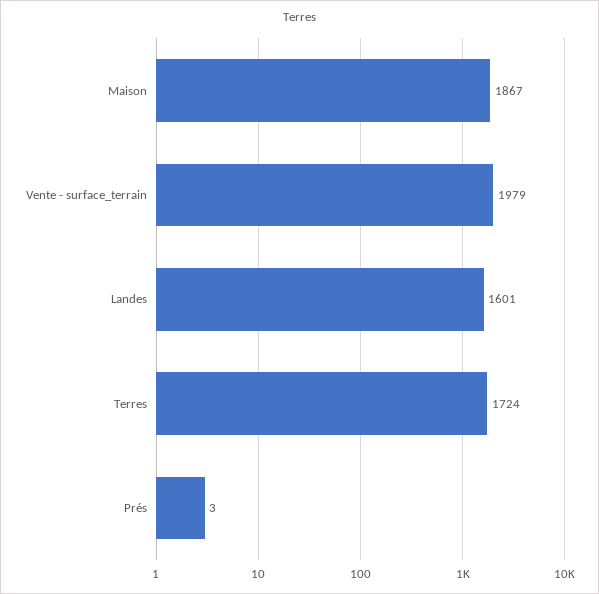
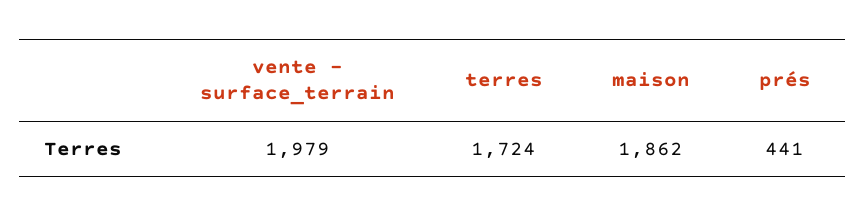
Maison: 1867 -> 1862
Landes: 1601 -> none
Prés: 3 -> 441

